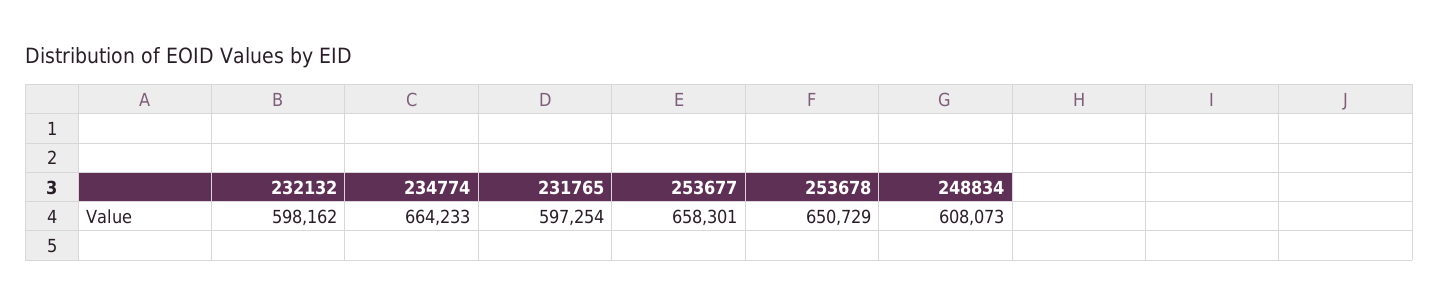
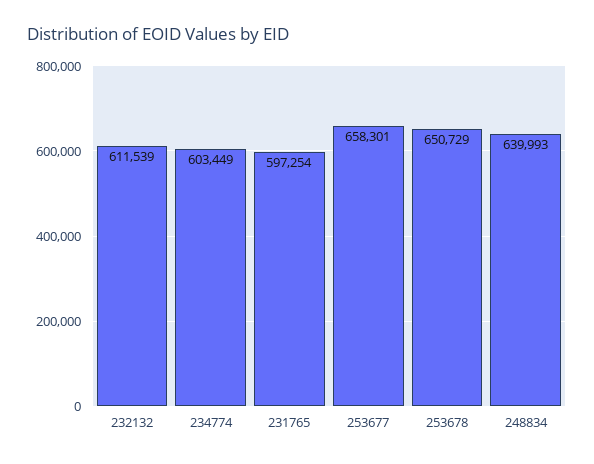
232132: 598162 -> 611539
234774: 664233 -> 603449
248834: 608073 -> 639993

